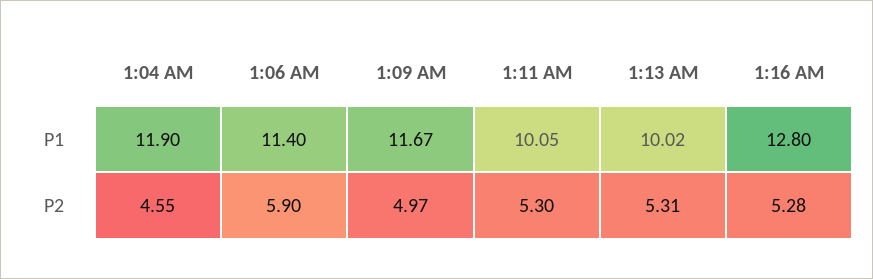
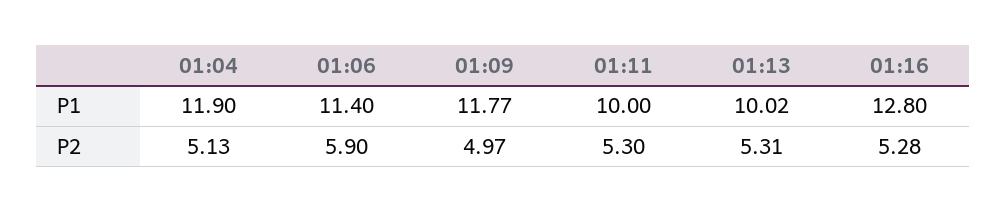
1:09 AM, P1: 11.67 -> 11.77
1:11 AM, P1: 10.05 -> 10
1:04 AM, P2: 4.55 -> 5.13

